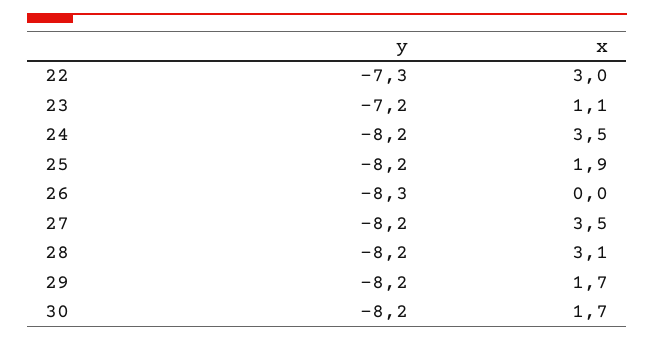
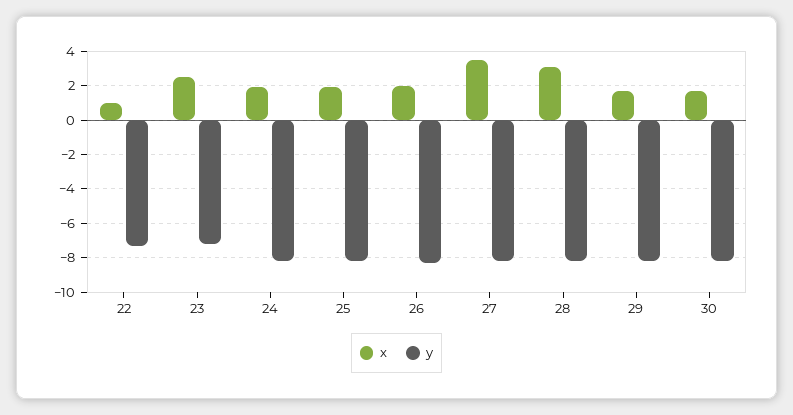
x, 22: 3 -> 1
x, 23: 1.1 -> 2.5
x, 24: 3.5 -> 2
x, 26: 0 -> 2

